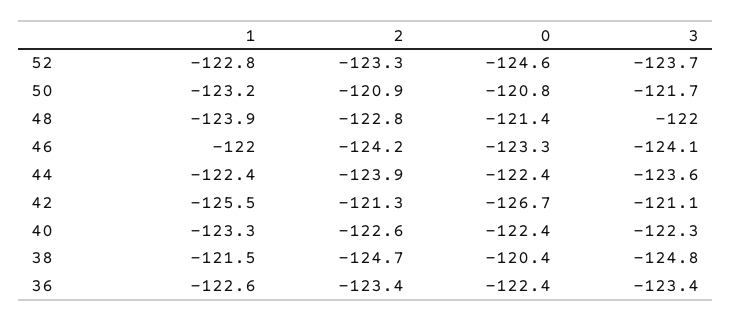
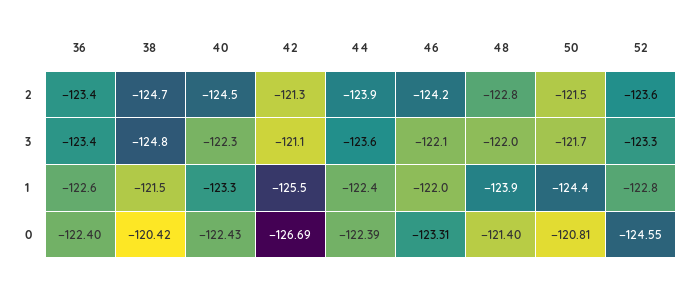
2, 52: -123.3 -> -123.6
3, 52: -123.7 -> -123.3
1, 50: -123.2 -> -124.4
2, 50: -120.9 -> -121.5
3, 46: -124.1 -> -122.1
2, 40: -122.6 -> -124.5

